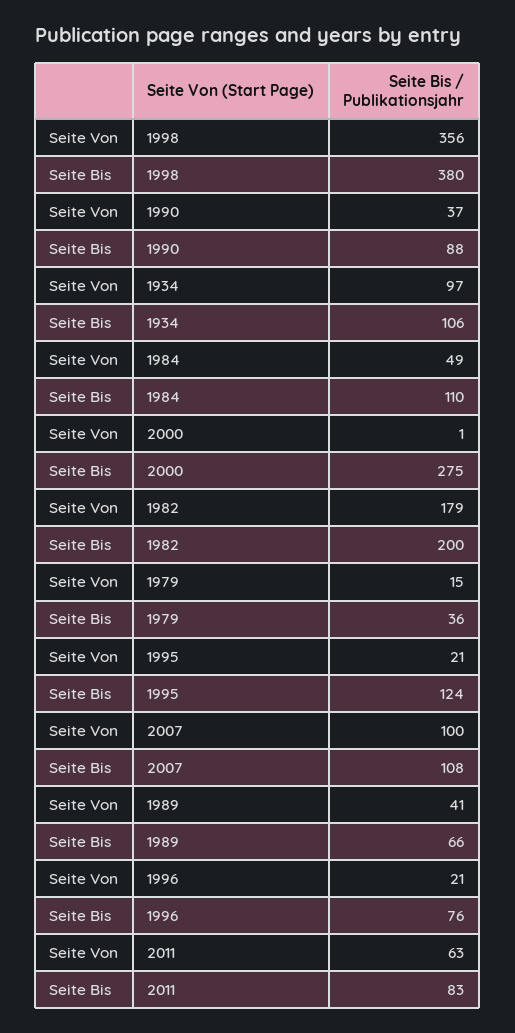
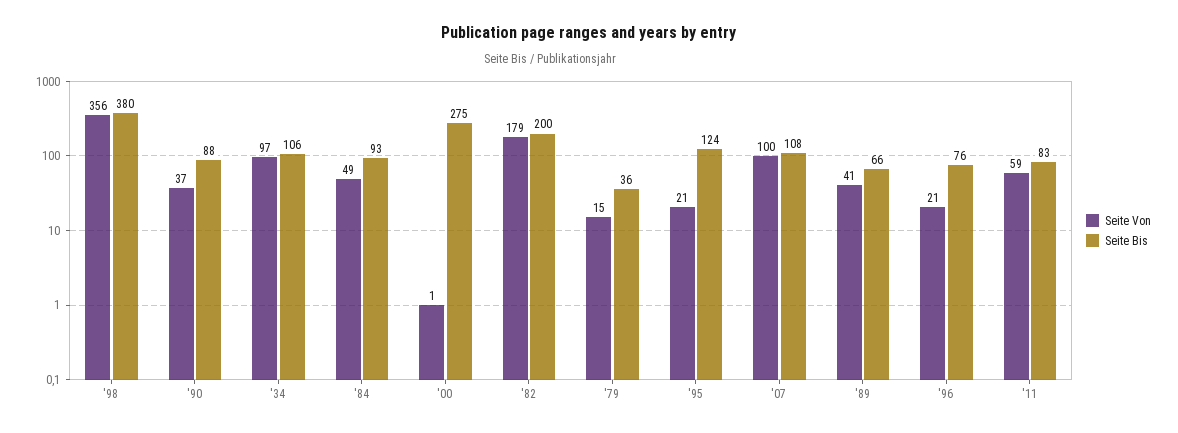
Seite Bis, 1984: 110 -> 93
Seite Von, 2011: 63 -> 59

